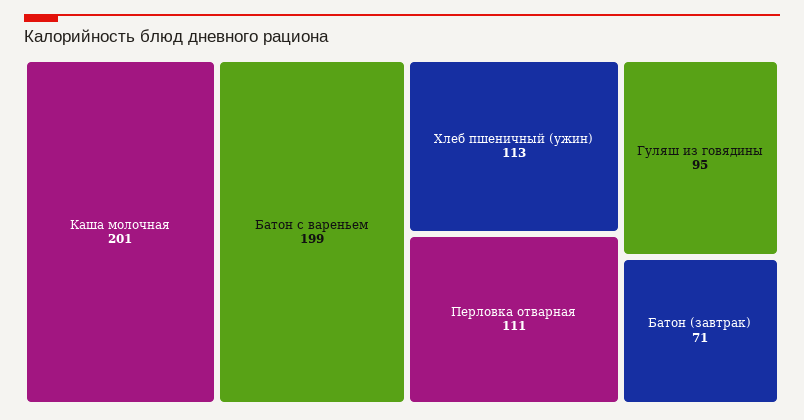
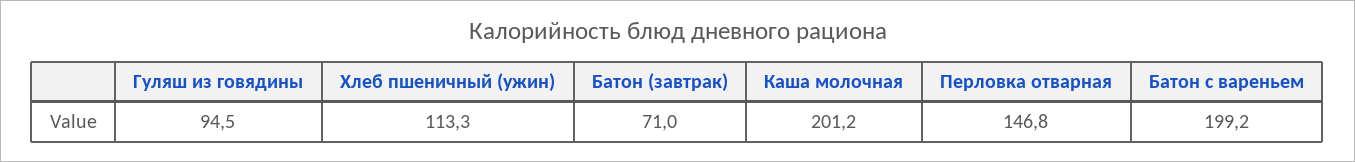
Перловка отварная: 111 -> 146.8

